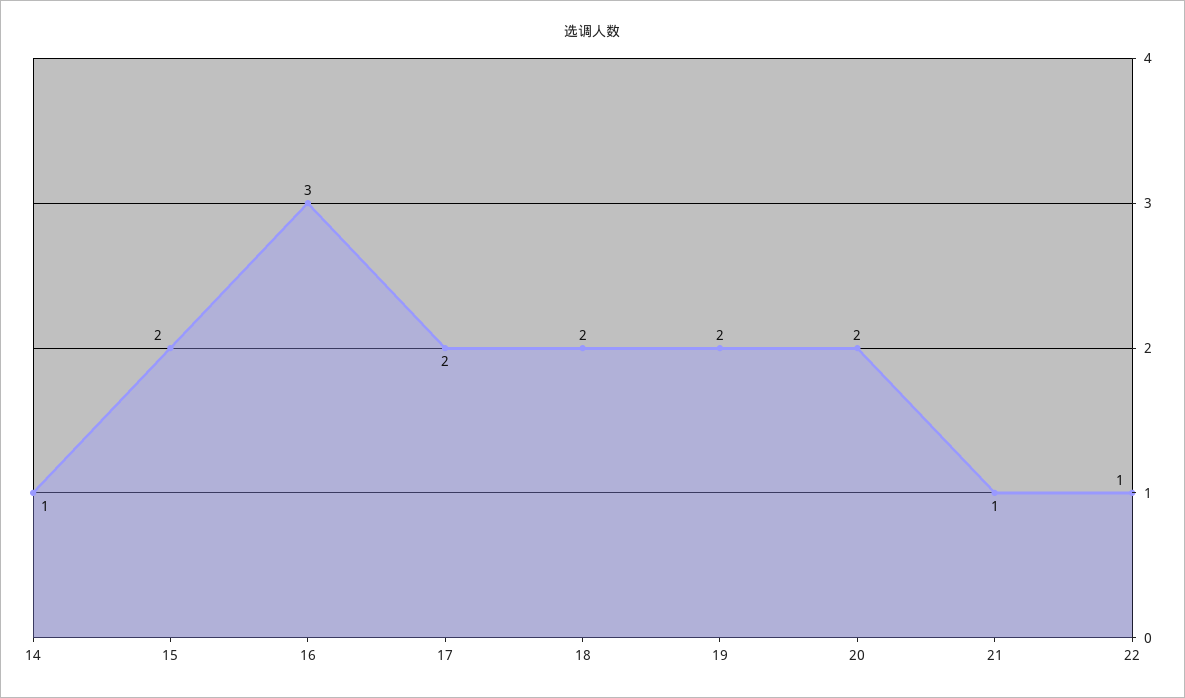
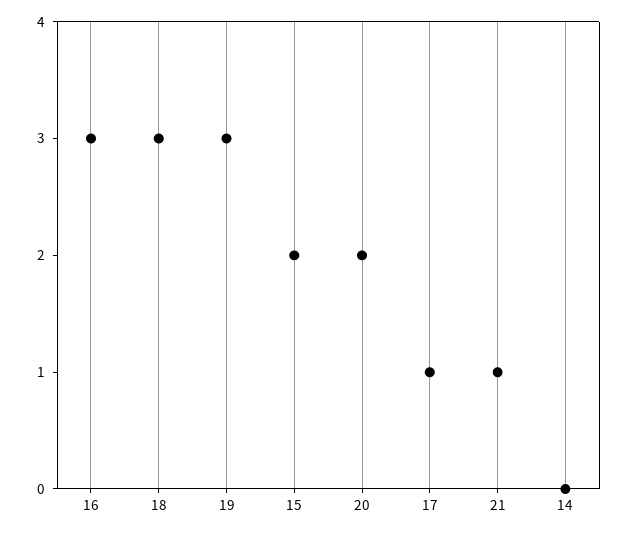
14: 1 -> 0
17: 2 -> 1
18: 2 -> 3
19: 2 -> 3
22: 1 -> none

